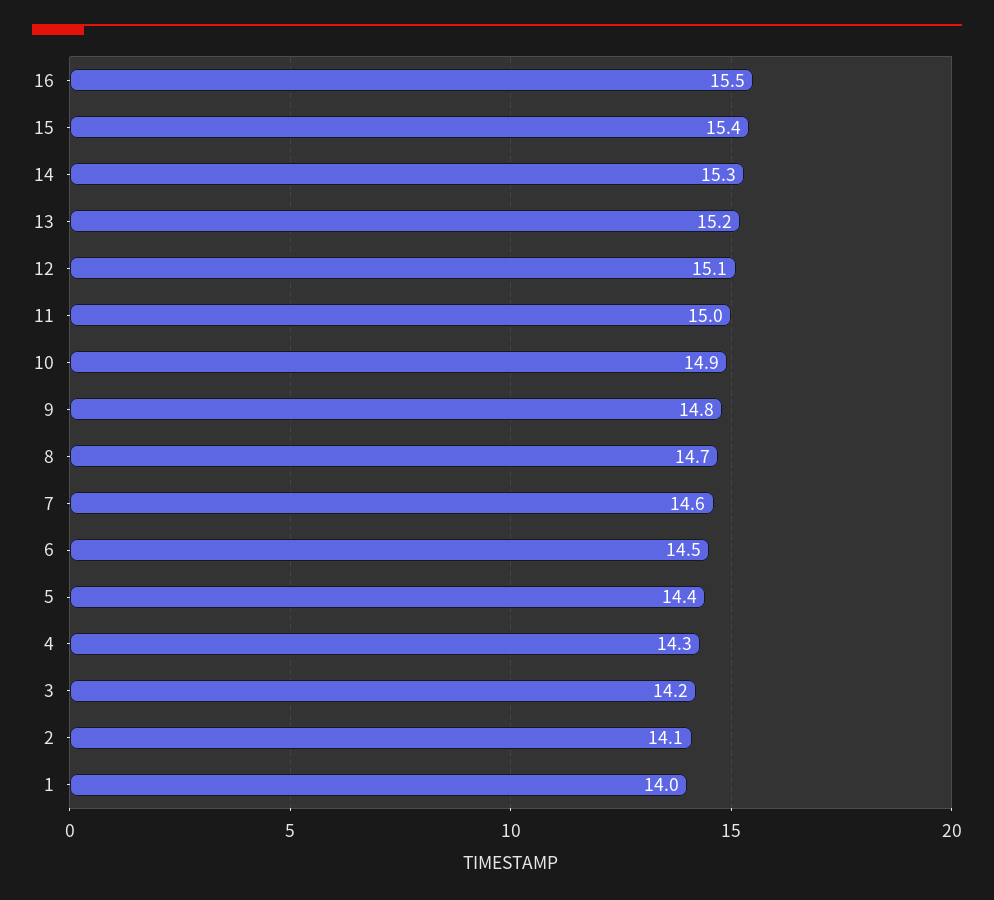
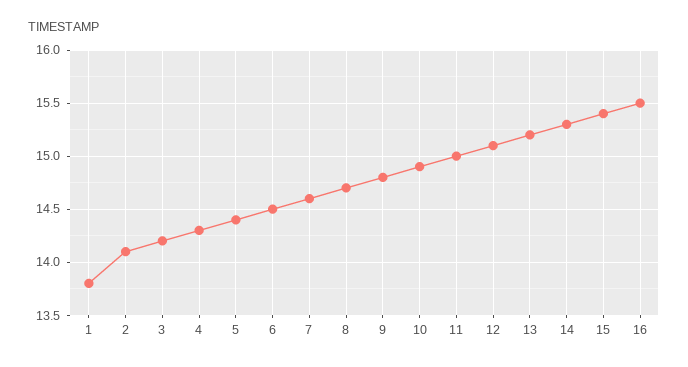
1: 14 -> 13.8

